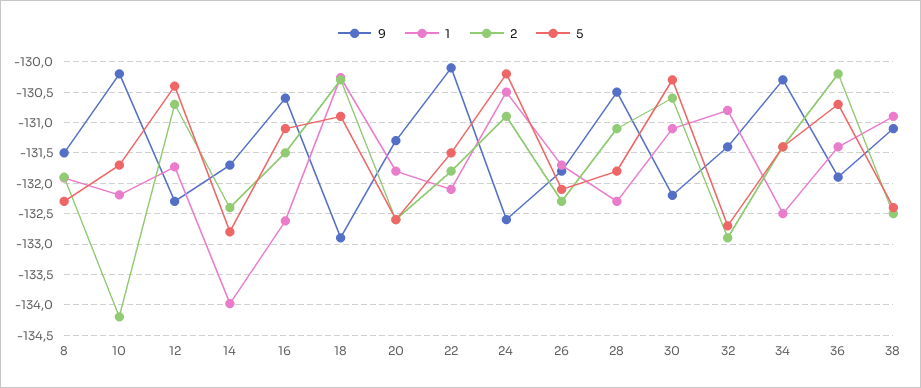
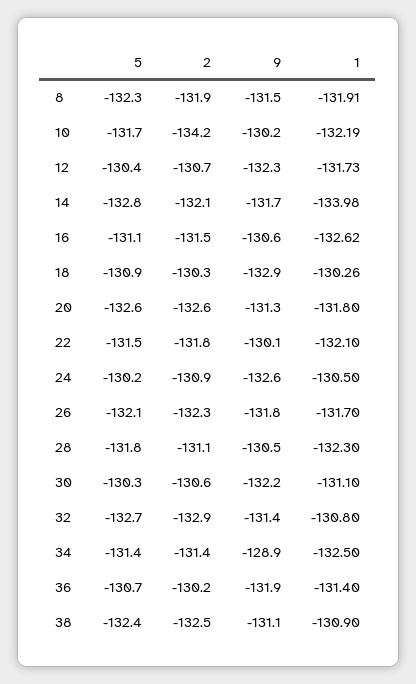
2, 14: -132.4 -> -132.1
9, 34: -130.3 -> -128.9

